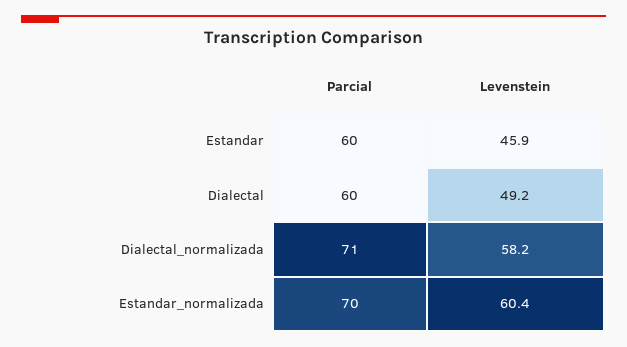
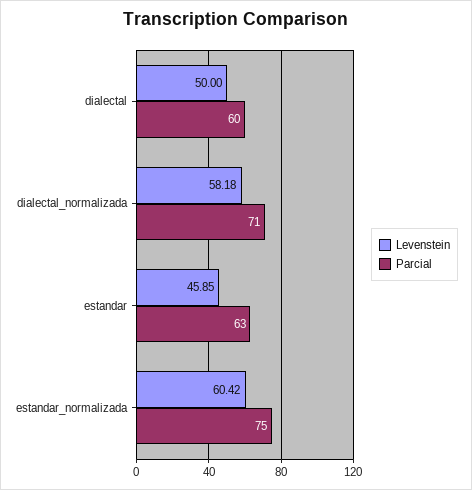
Parcial, Estandar: 60 -> 63
Levenstein, Dialectal: 49.2 -> 50
Parcial, Estandar_normalizada: 70 -> 75

